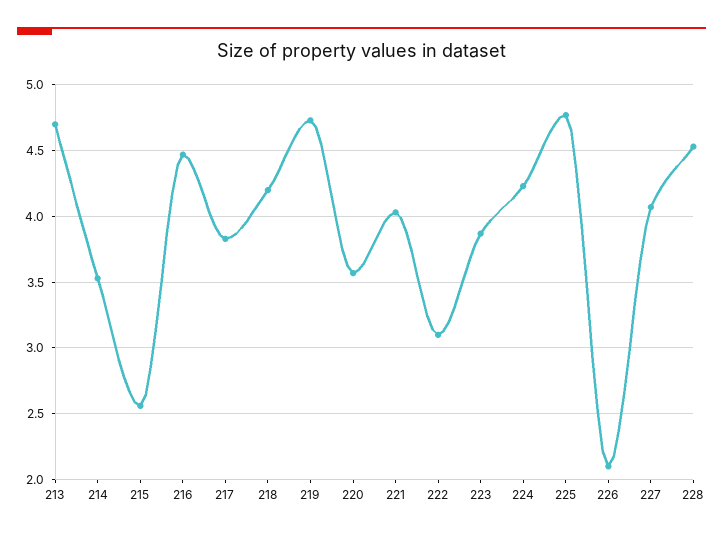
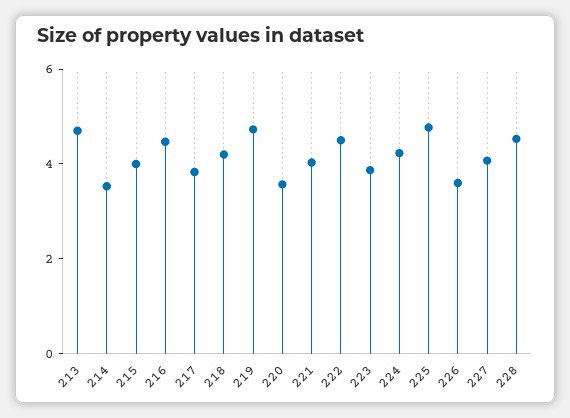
215: 2.55 -> 4
222: 3.1 -> 4.5
226: 2.1 -> 3.5

